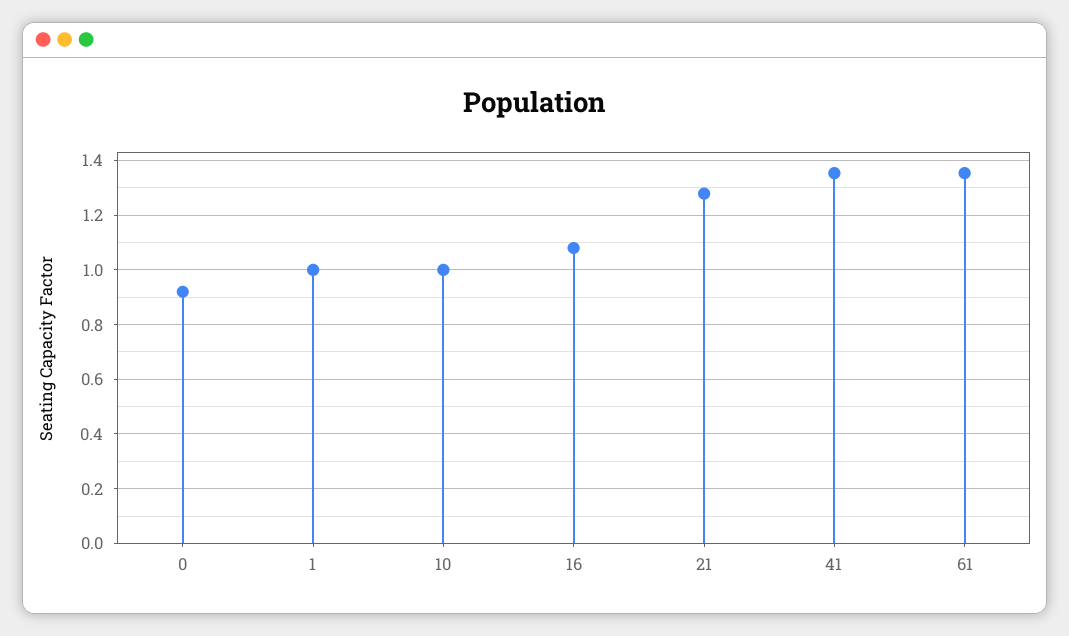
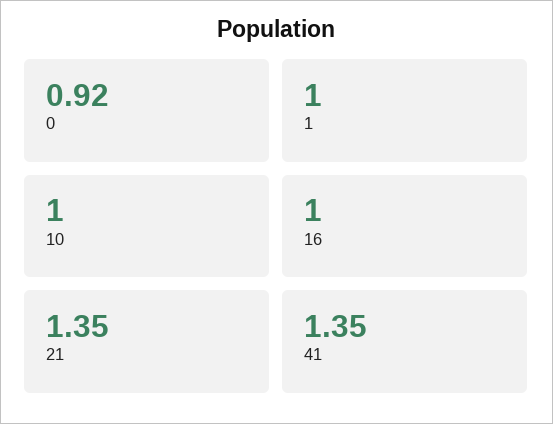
16: 1.075 -> 1
21: 1.275 -> 1.35
61: 1.35 -> none

